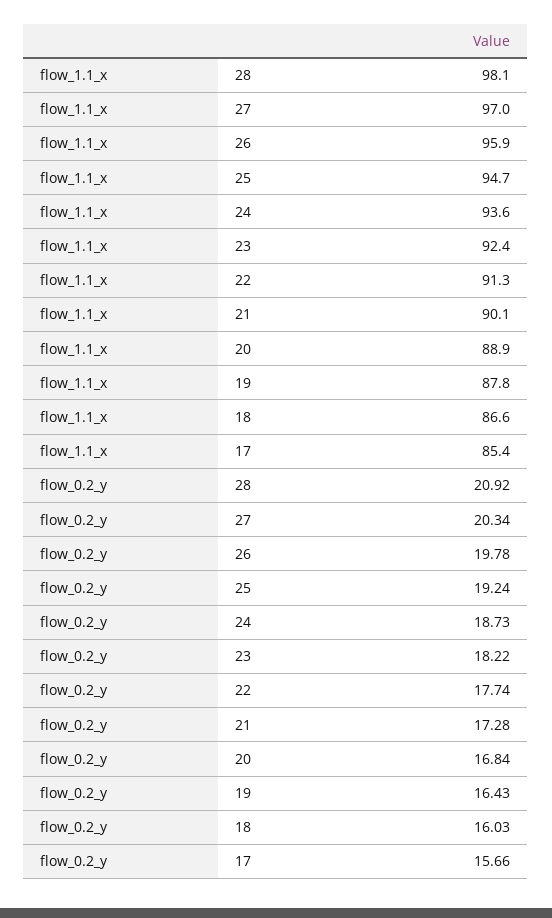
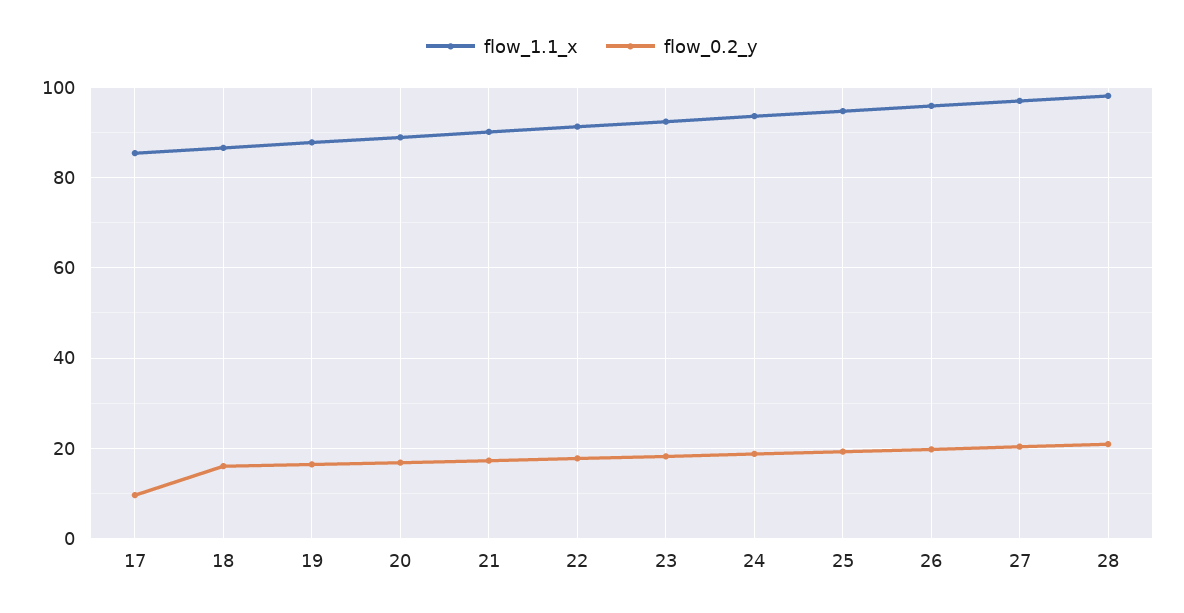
flow_0.2_y, 17: 15.66 -> 10

